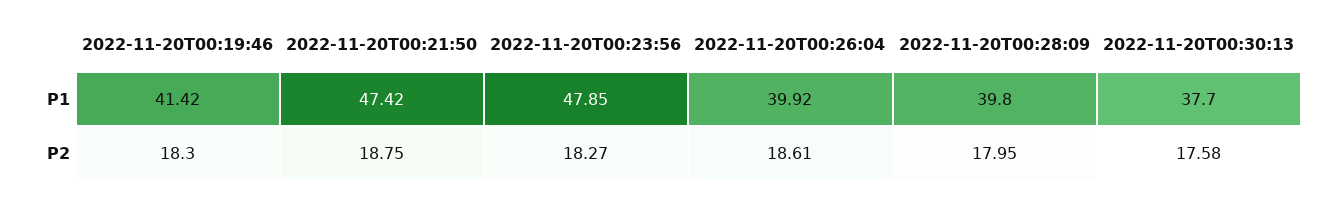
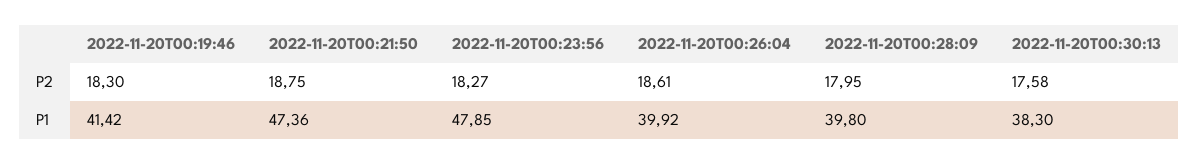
2022-11-20T00:21:50, P1: 47.42 -> 47.36
2022-11-20T00:30:13, P1: 37.7 -> 38.3

